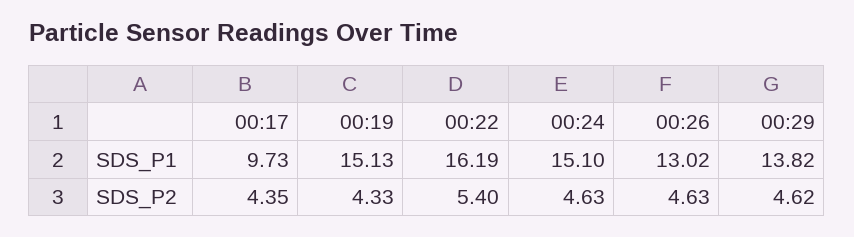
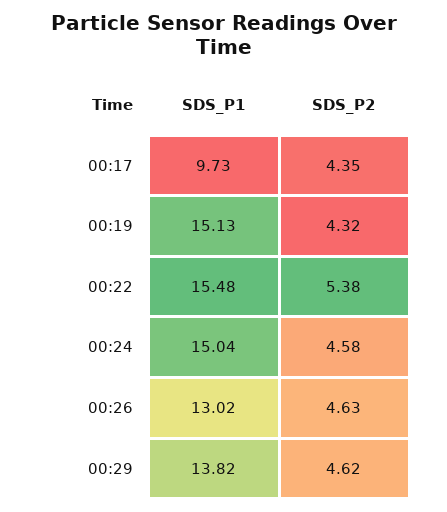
00:22, SDS_P1: 16.19 -> 15.48
00:24, SDS_P1: 15.1 -> 15.04
00:19, SDS_P2: 4.33 -> 4.32
00:22, SDS_P2: 5.4 -> 5.38
00:24, SDS_P2: 4.63 -> 4.58

